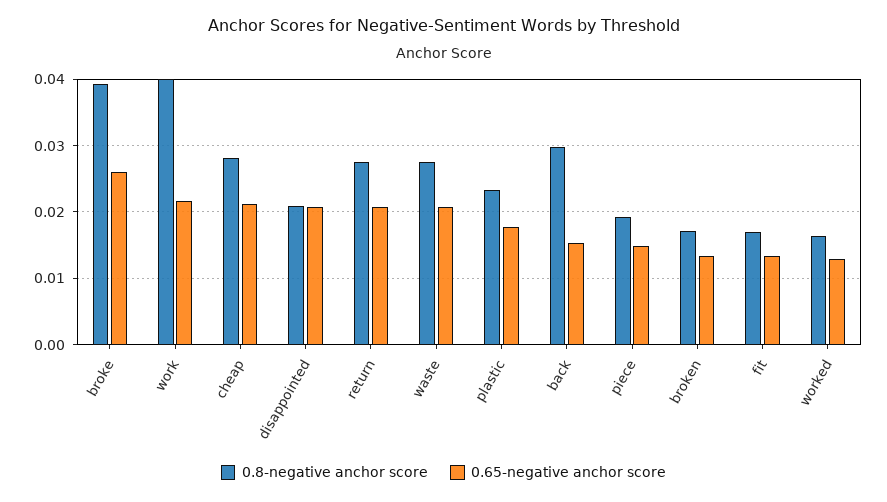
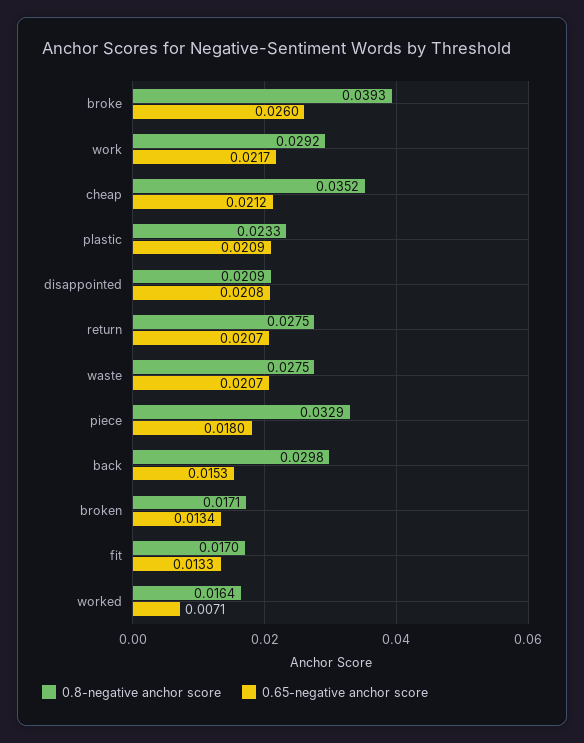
0.8-negative anchor score, work: 0.04 -> 0.0292
0.8-negative anchor score, cheap: 0.028 -> 0.0352
0.65-negative anchor score, plastic: 0.018 -> 0.0209
0.8-negative anchor score, piece: 0.019 -> 0.0329
0.65-negative anchor score, piece: 0.015 -> 0.018
0.65-negative anchor score, worked: 0.013 -> 0.0071

